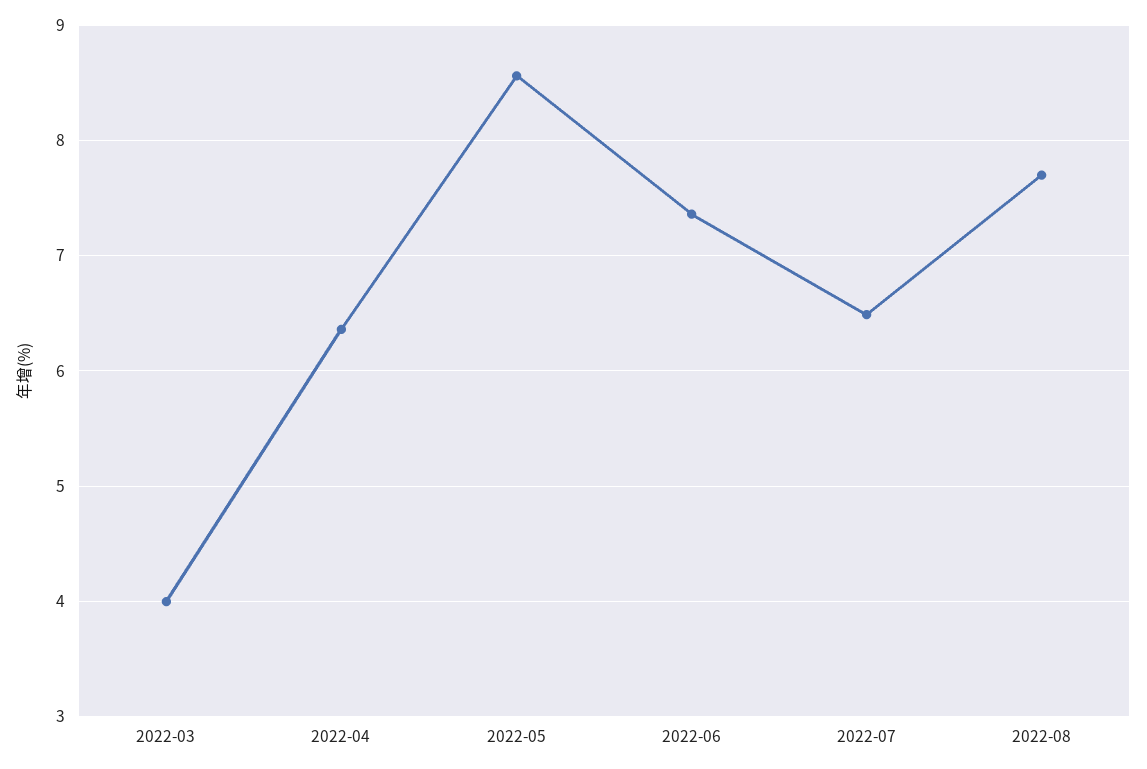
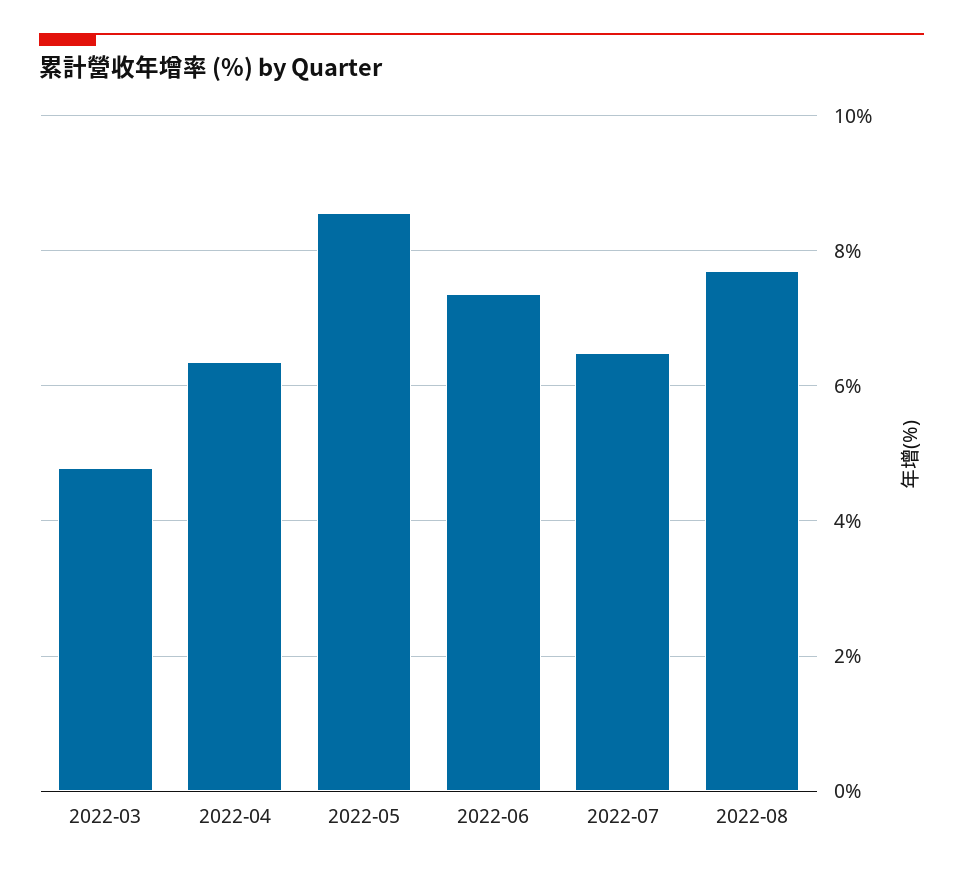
2022-03: 4 -> 4.8

